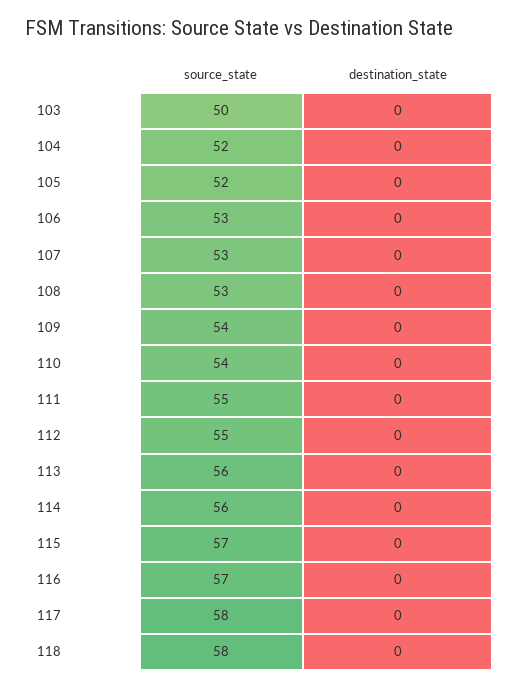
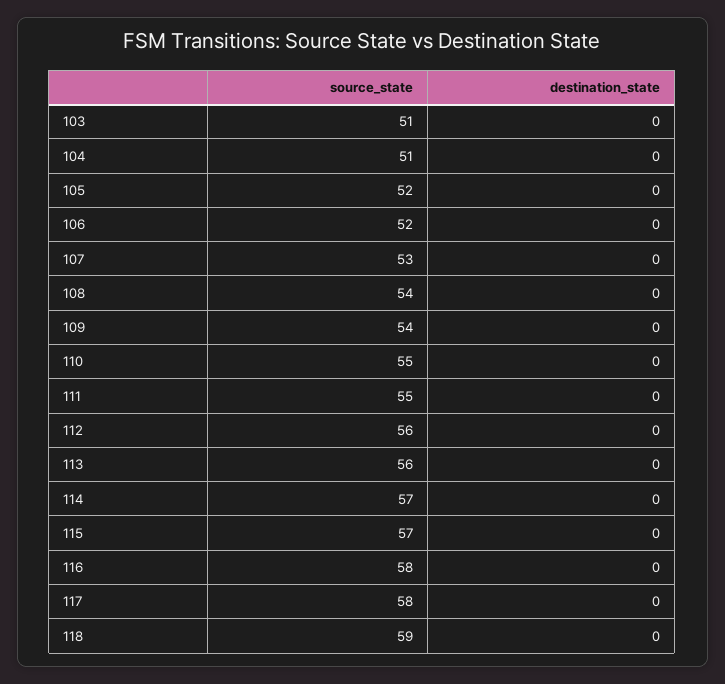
source_state, 103: 50 -> 51
source_state, 104: 52 -> 51
source_state, 106: 53 -> 52
source_state, 108: 53 -> 54
source_state, 110: 54 -> 55
source_state, 112: 55 -> 56
source_state, 114: 56 -> 57
source_state, 116: 57 -> 58
source_state, 118: 58 -> 59

